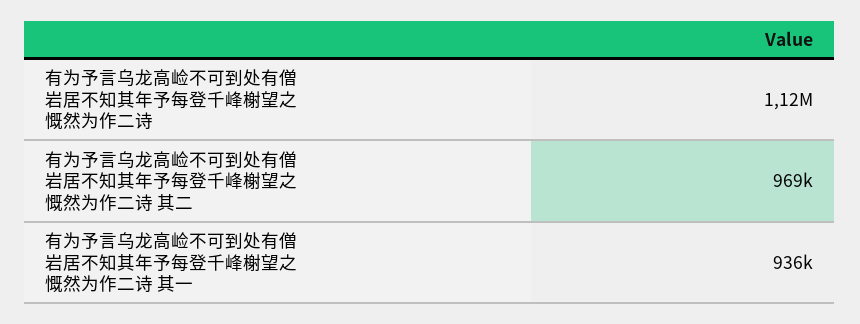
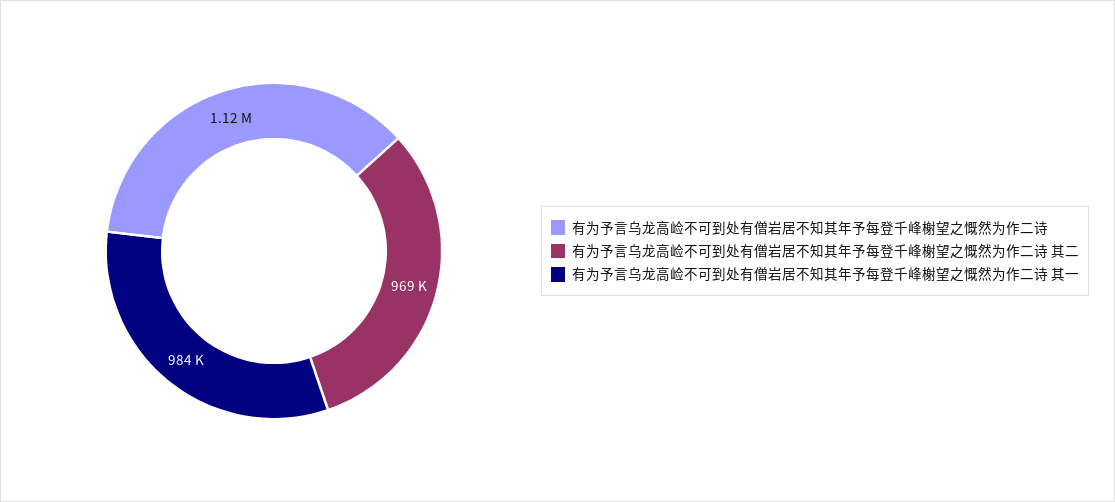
有为予言乌龙高崄不可到处有僧岩居不知其年予每登千峰榭望之慨然为作二诗 其一: 936000 -> 984000

